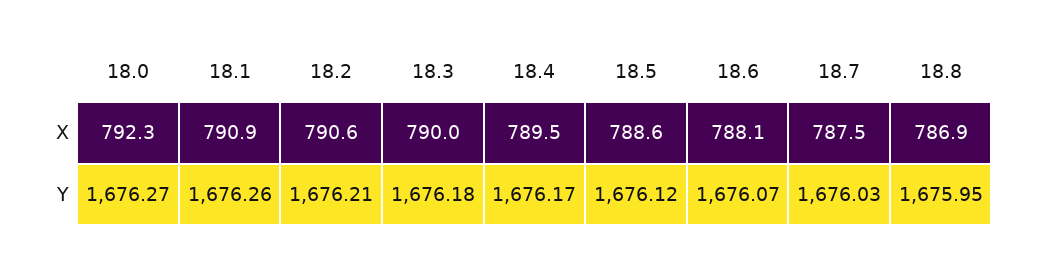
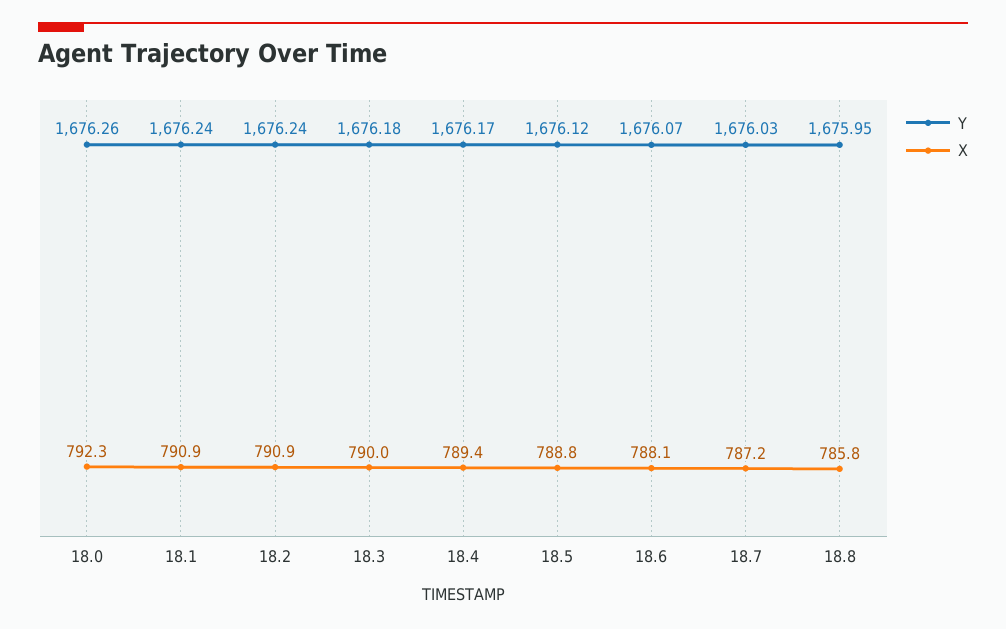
X, 18.2: 790.6 -> 790.9
X, 18.4: 789.5 -> 789.4
X, 18.5: 788.6 -> 788.8
X, 18.7: 787.5 -> 787.2
X, 18.8: 786.9 -> 785.8
Y, 18.0: 1676.27 -> 1676.26
Y, 18.1: 1676.26 -> 1676.24
Y, 18.2: 1676.21 -> 1676.24

